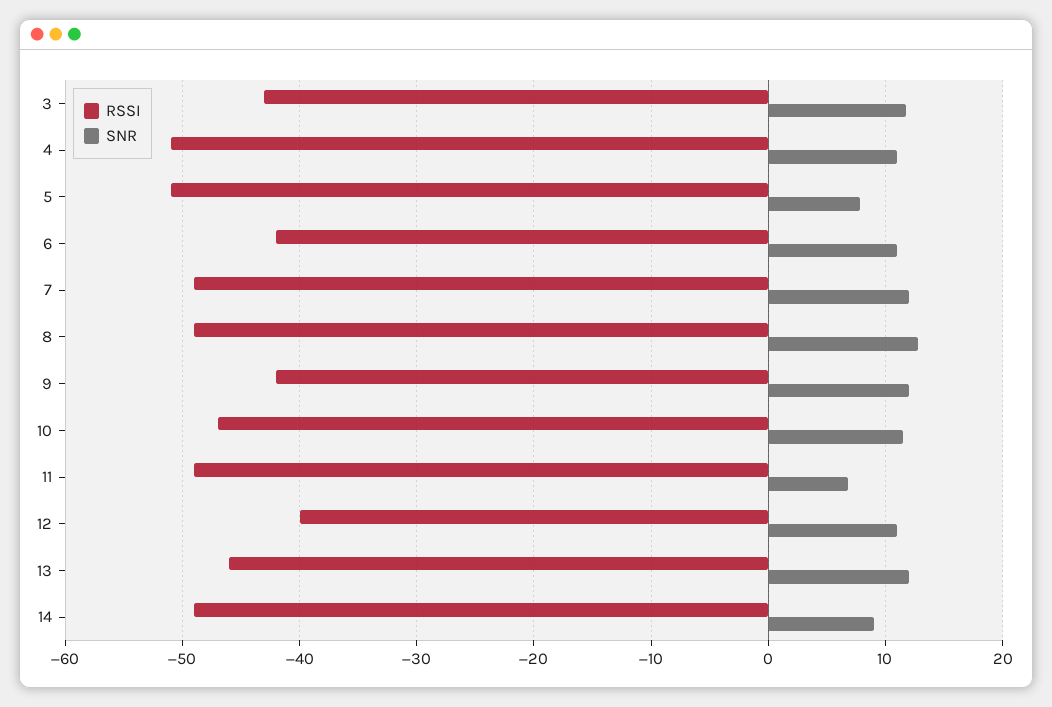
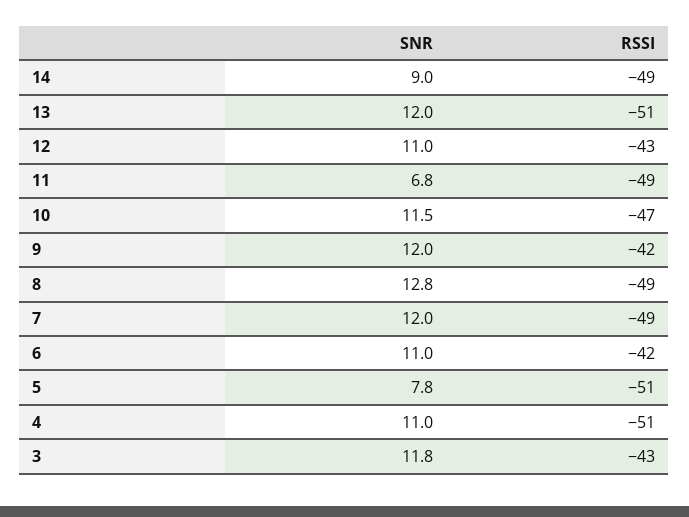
RSSI, 12: -40 -> -43
RSSI, 13: -46 -> -51

